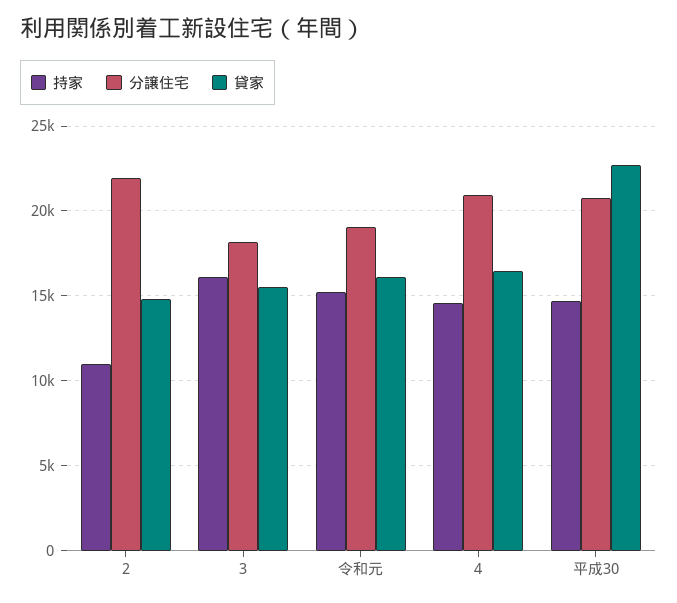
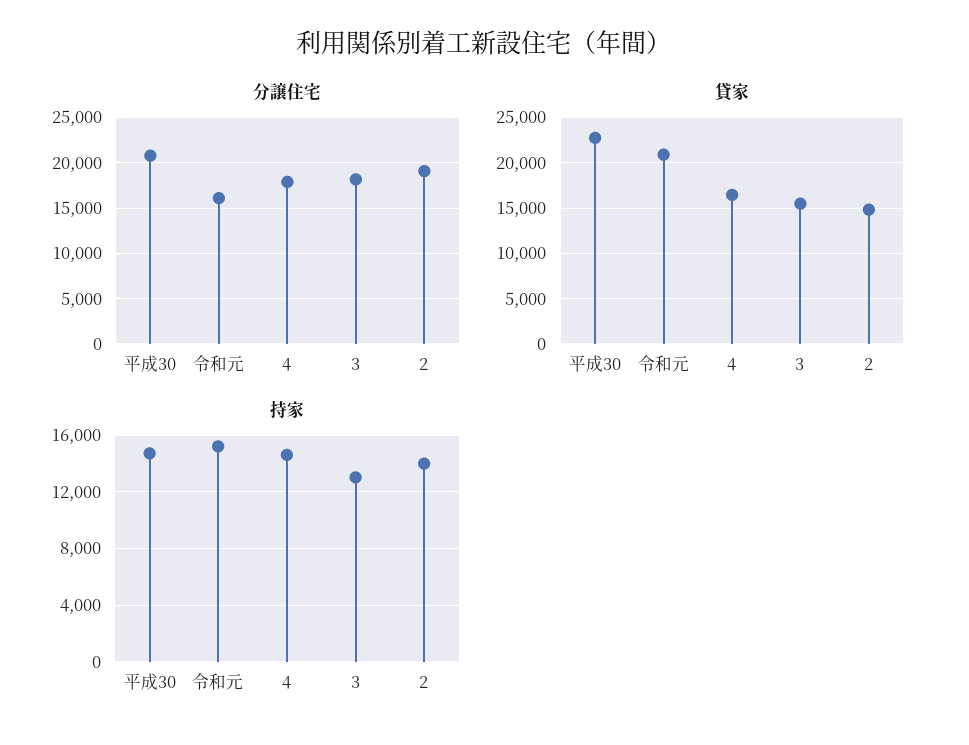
持家, 2: 11000 -> 14000
分譲住宅, 2: 22000 -> 19000
持家, 3: 16000 -> 13000
分譲住宅, 令和元: 19000 -> 16000
貸家, 令和元: 16000 -> 21000
分譲住宅, 4: 21000 -> 18000

